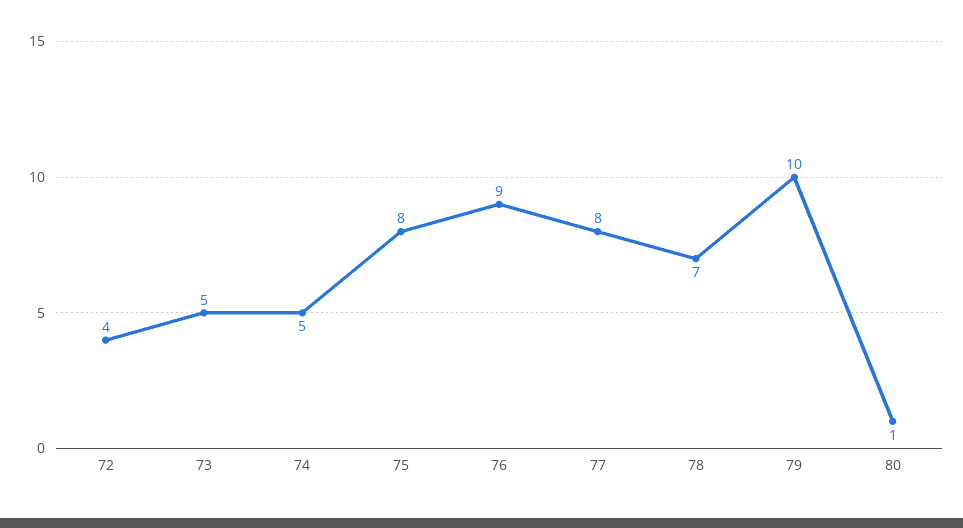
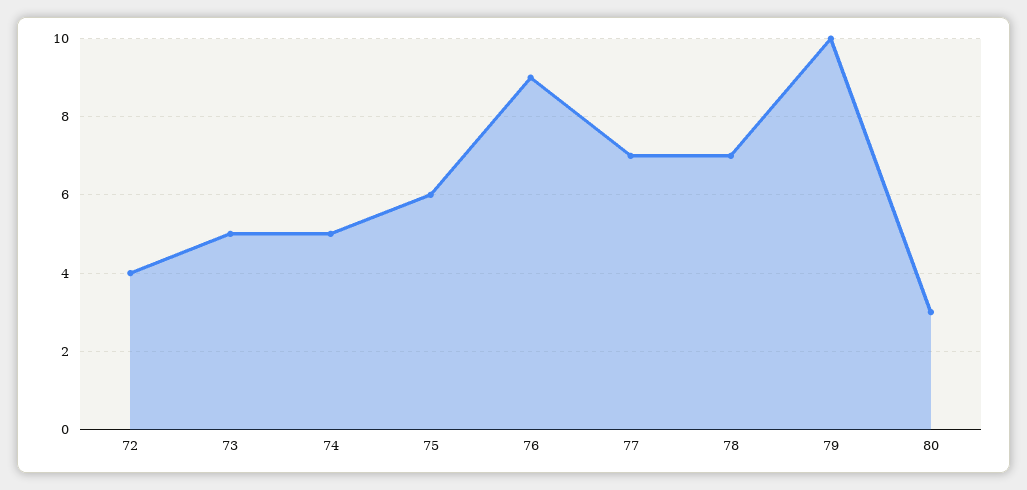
75: 8 -> 6
77: 8 -> 7
80: 1 -> 3

